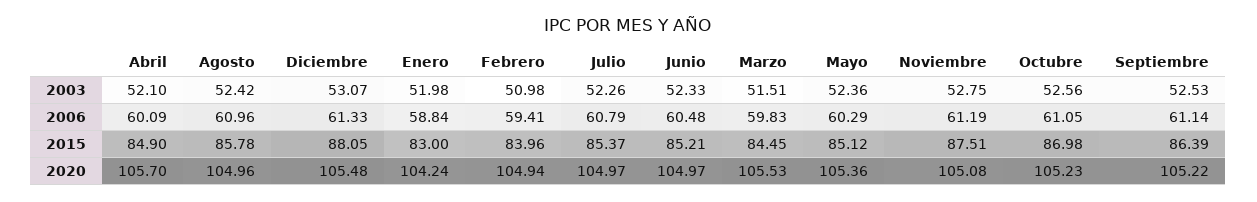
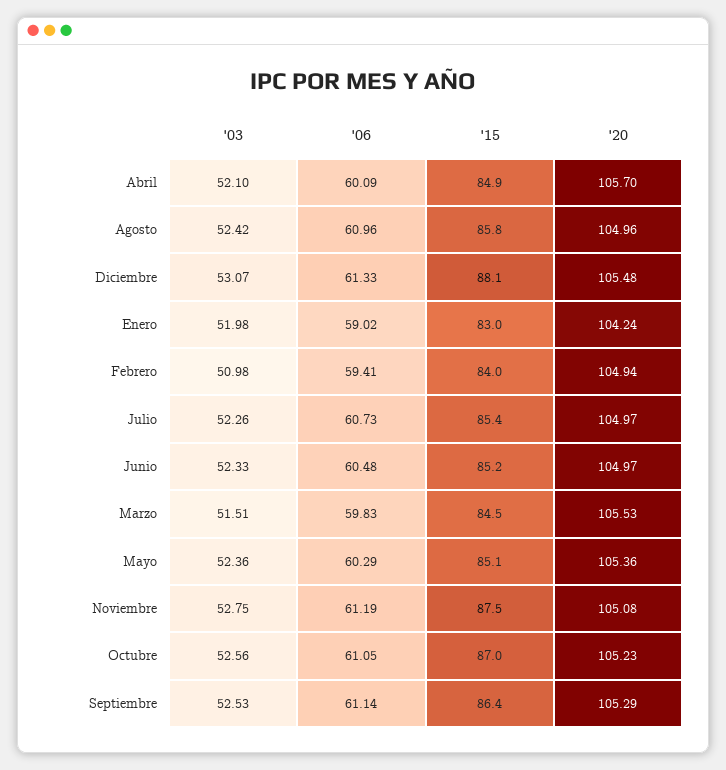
Enero, 2006: 58.84 -> 59.02
Julio, 2006: 60.79 -> 60.73
Septiembre, 2020: 105.22 -> 105.29

